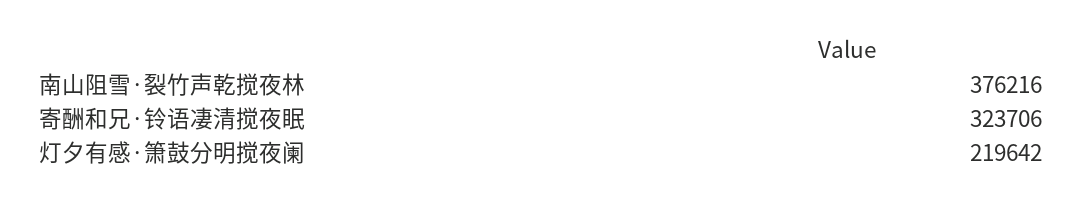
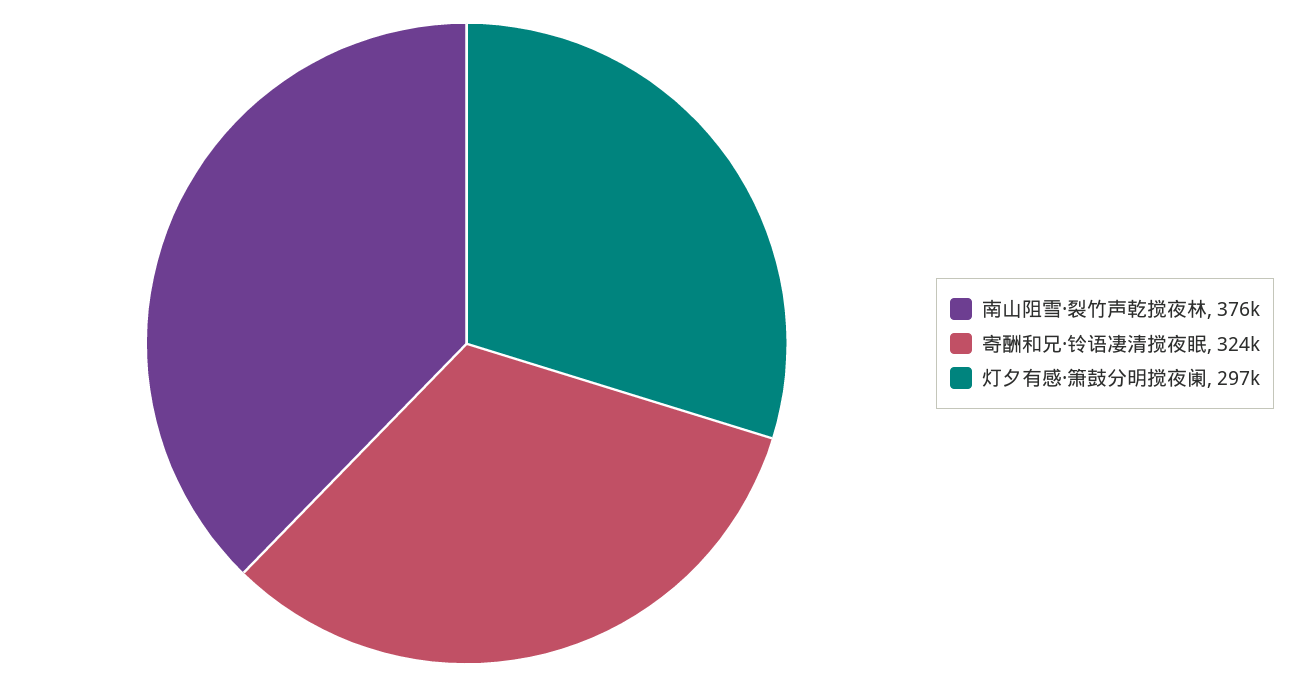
灯夕有感·箫鼓分明搅夜阑: 219642 -> 297000

